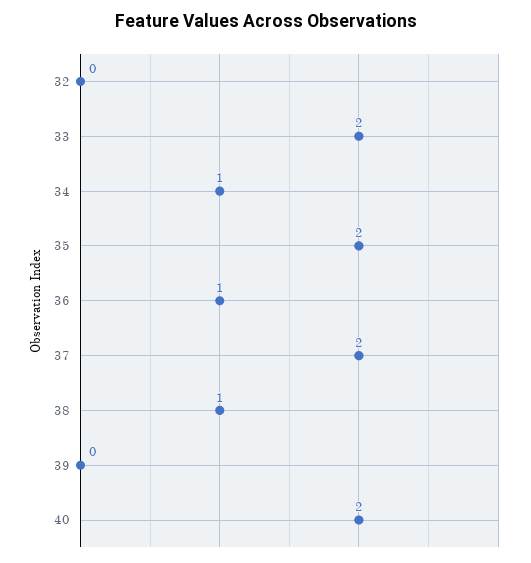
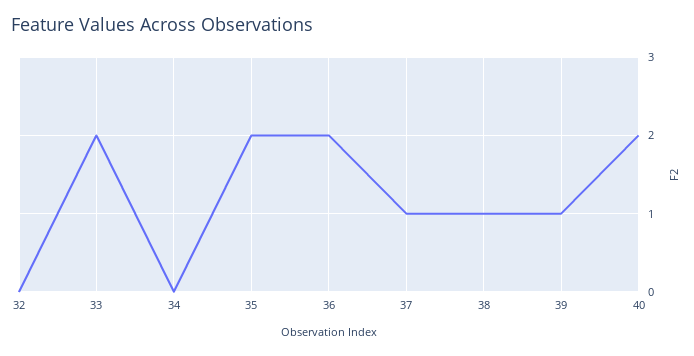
34: 1 -> 0
36: 1 -> 2
37: 2 -> 1
39: 0 -> 1

